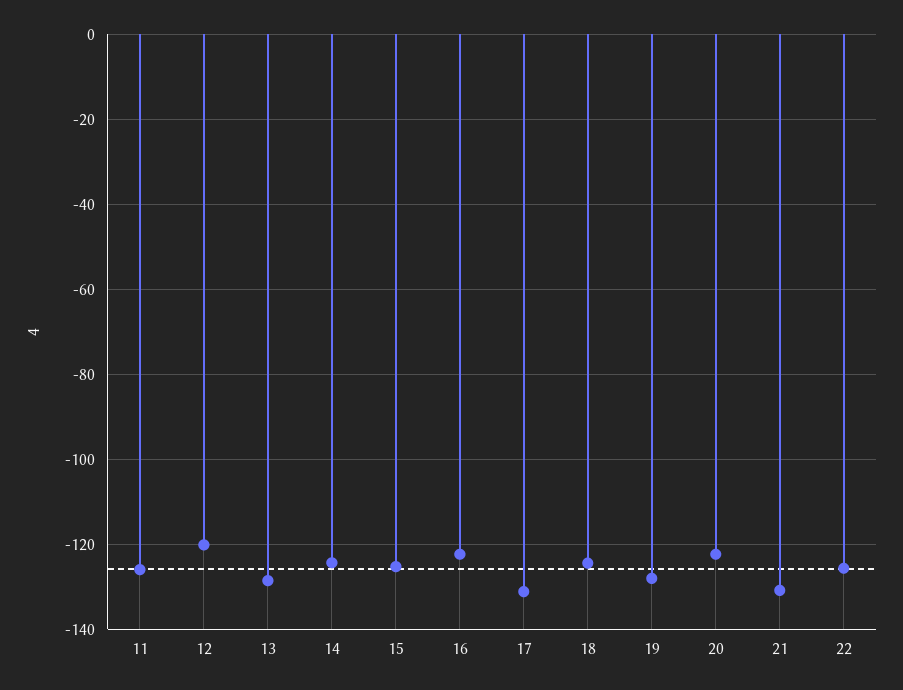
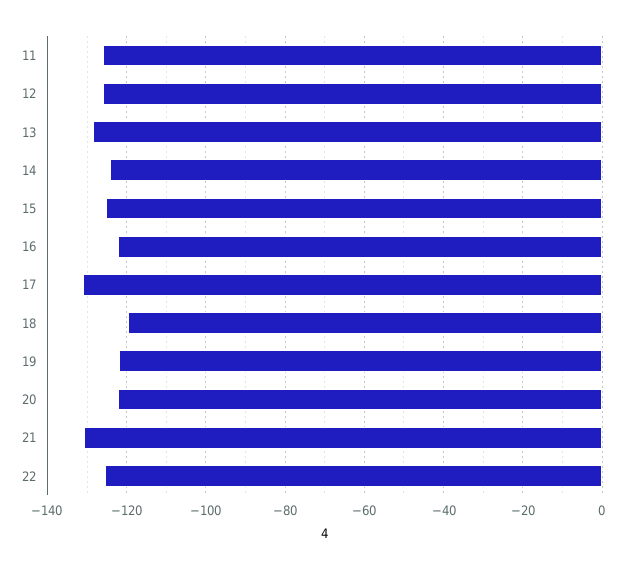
12: -120 -> -126
18: -124 -> -120
19: -128 -> -122

